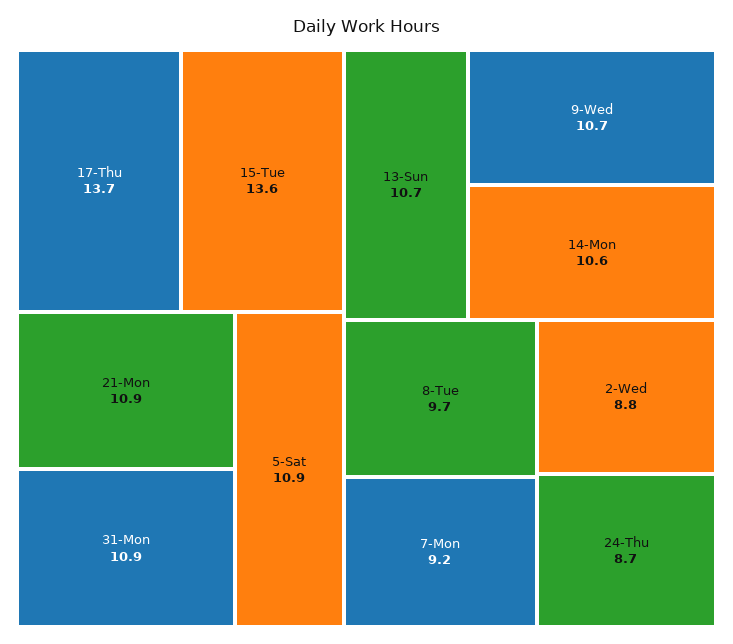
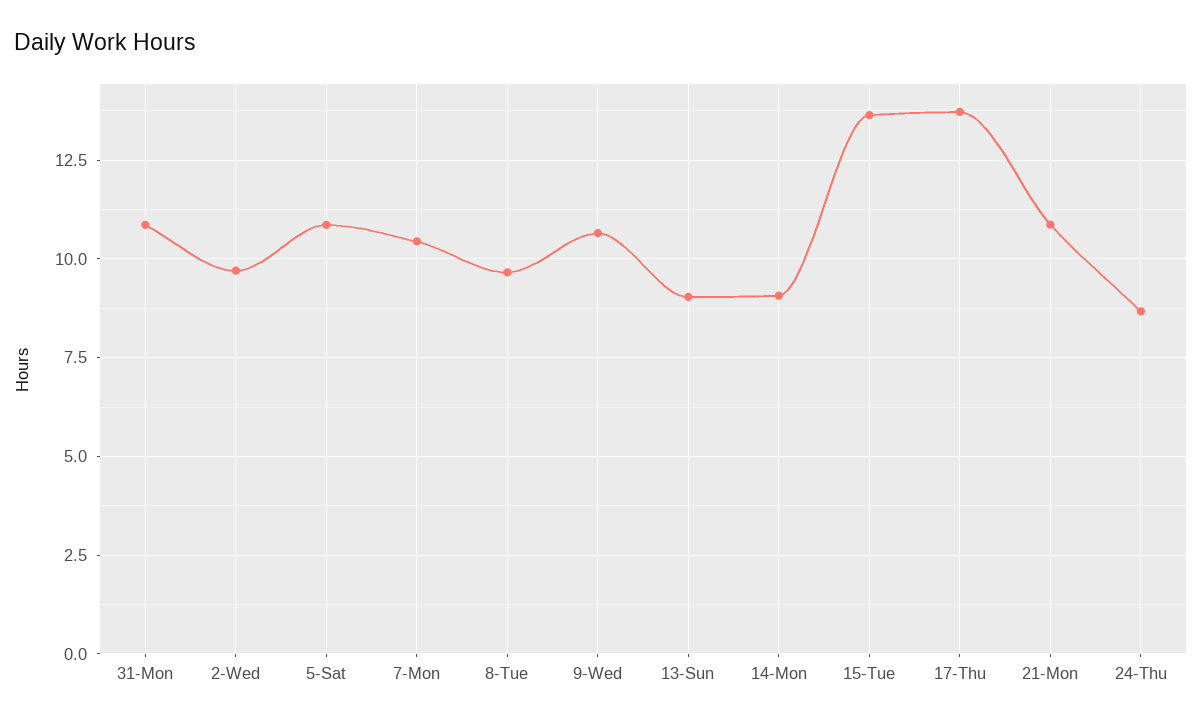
13-Sun: 10.7 -> 9
14-Mon: 10.6 -> 9
7-Mon: 9.2 -> 10.5
2-Wed: 8.8 -> 9.75

